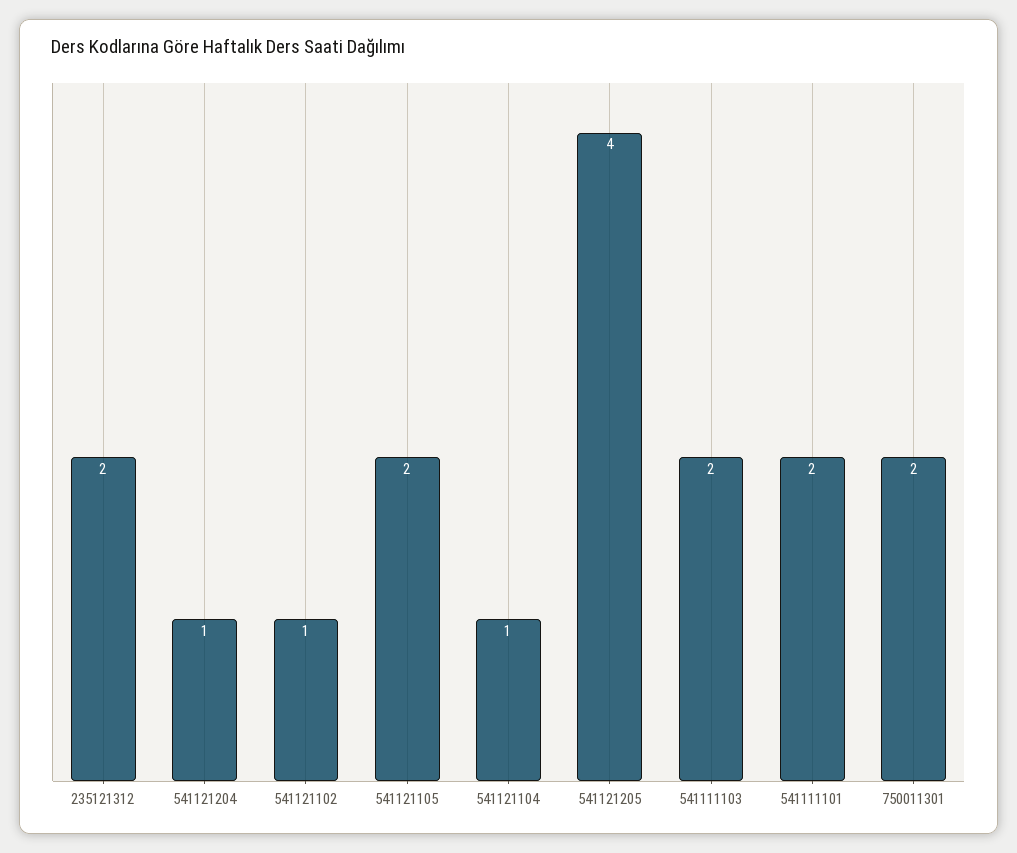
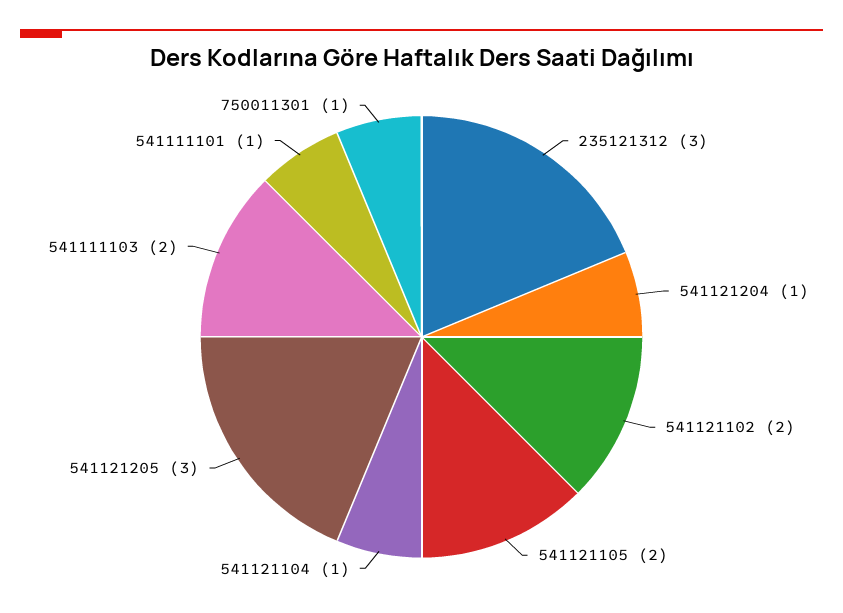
235121312: 2 -> 3
541121102: 1 -> 2
541121205: 4 -> 3
541111101: 2 -> 1
750011301: 2 -> 1

